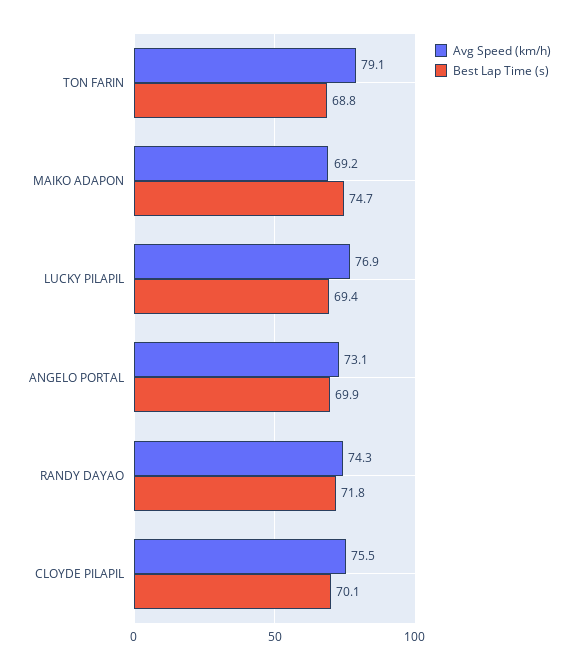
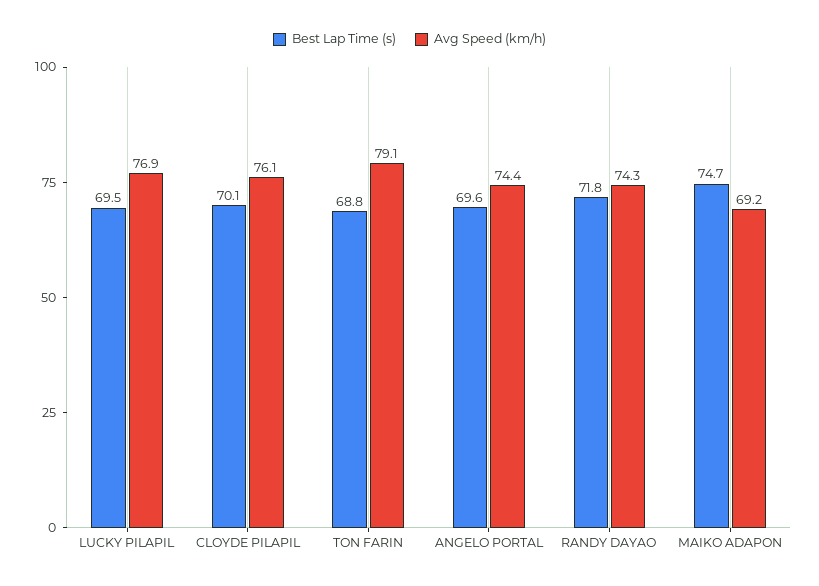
Best Lap Time (s), LUCKY PILAPIL: 69.4 -> 69.5
Avg Speed (km/h), ANGELO PORTAL: 73.1 -> 74.4
Best Lap Time (s), ANGELO PORTAL: 69.9 -> 69.6
Avg Speed (km/h), CLOYDE PILAPIL: 75.5 -> 76.1

